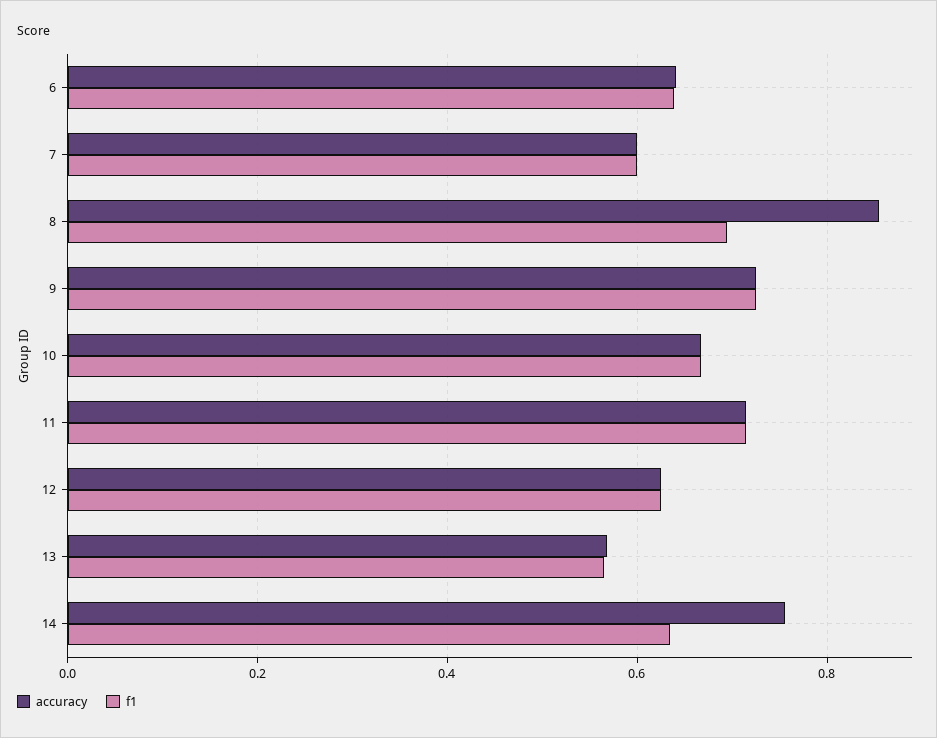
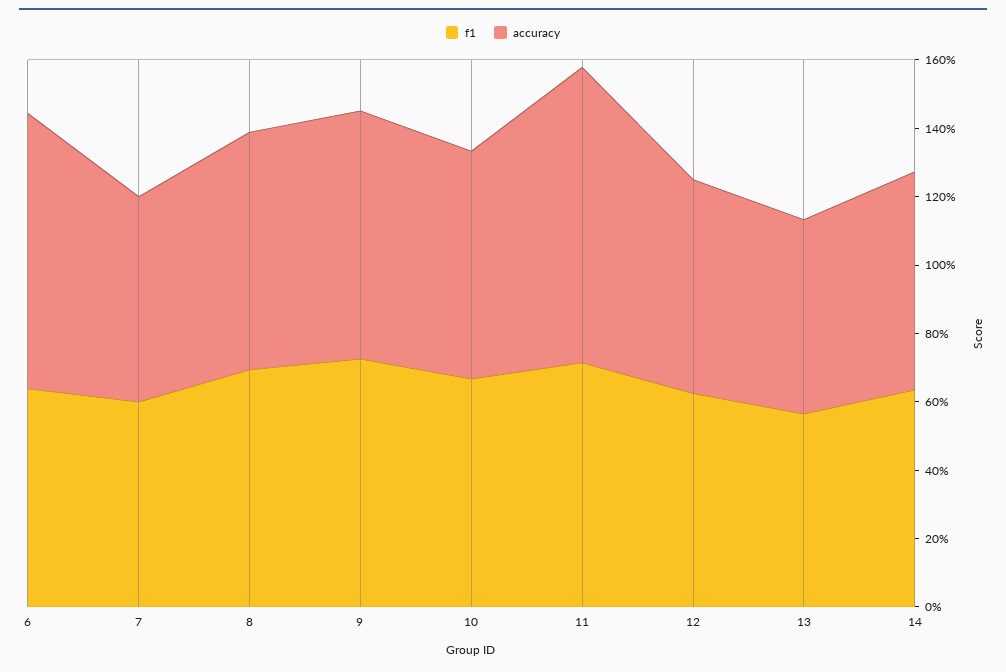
accuracy, 6: 0.64 -> 0.8
accuracy, 8: 0.86 -> 0.7
accuracy, 11: 0.72 -> 0.85
accuracy, 14: 0.76 -> 0.65

